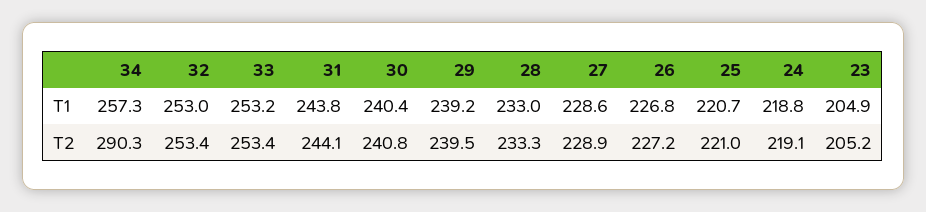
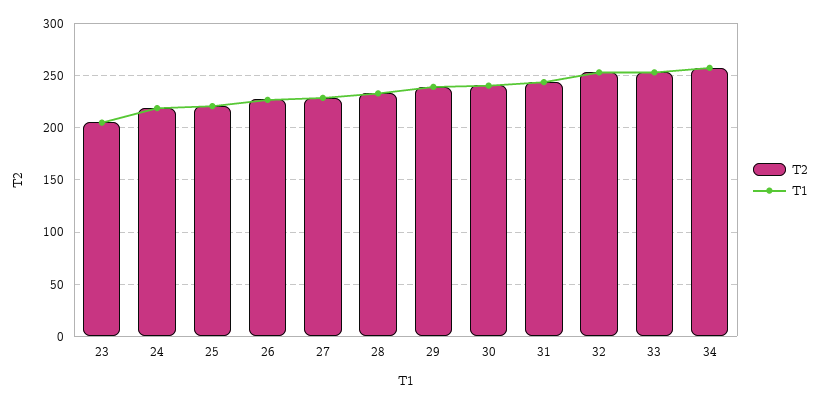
T2, 34: 290.3 -> 260

